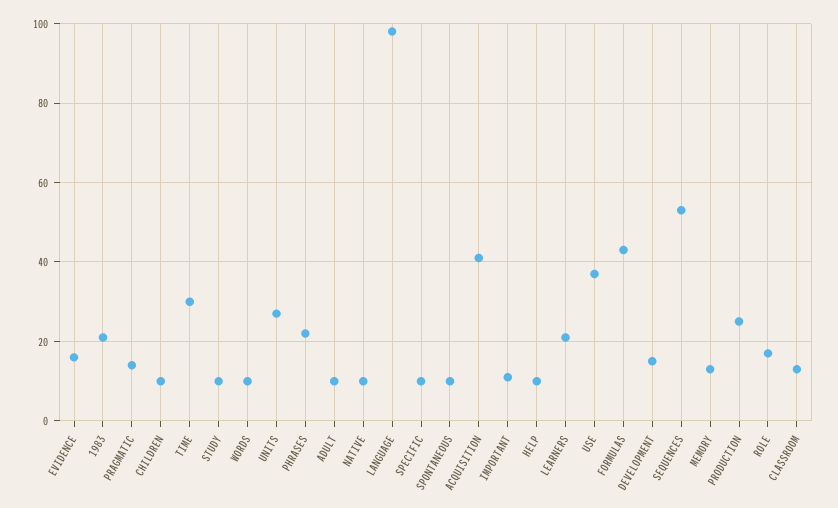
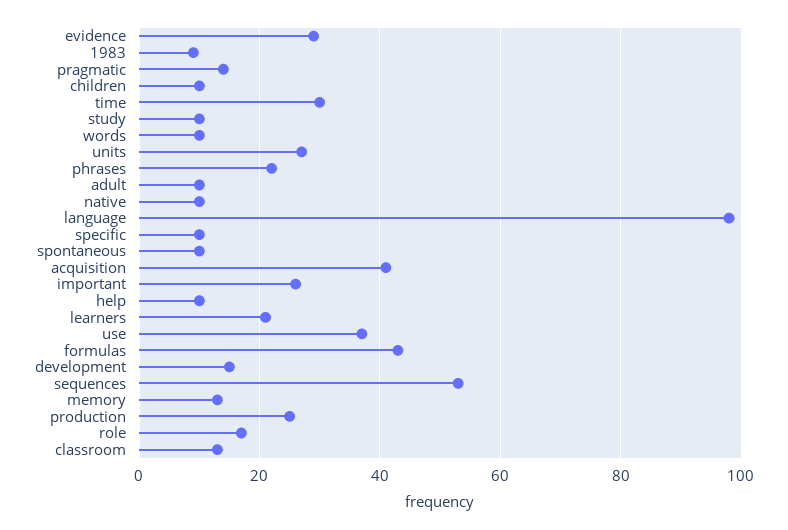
EVIDENCE: 15 -> 30
1983: 20 -> 10
IMPORTANT: 10 -> 25

